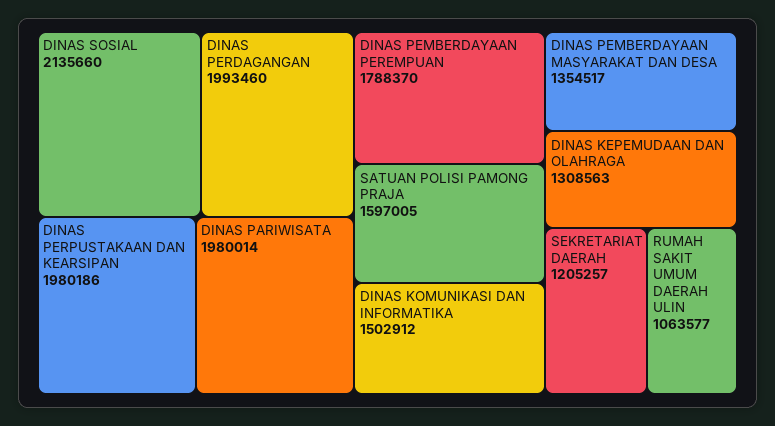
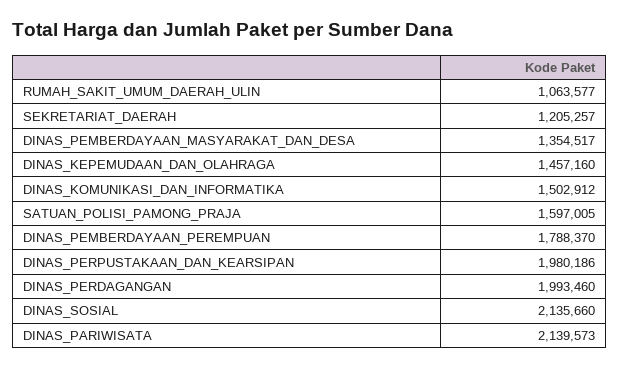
DINAS PARIWISATA: 1980014 -> 2139573
DINAS KEPEMUDAAN DAN OLAHRAGA: 1308563 -> 1457160

